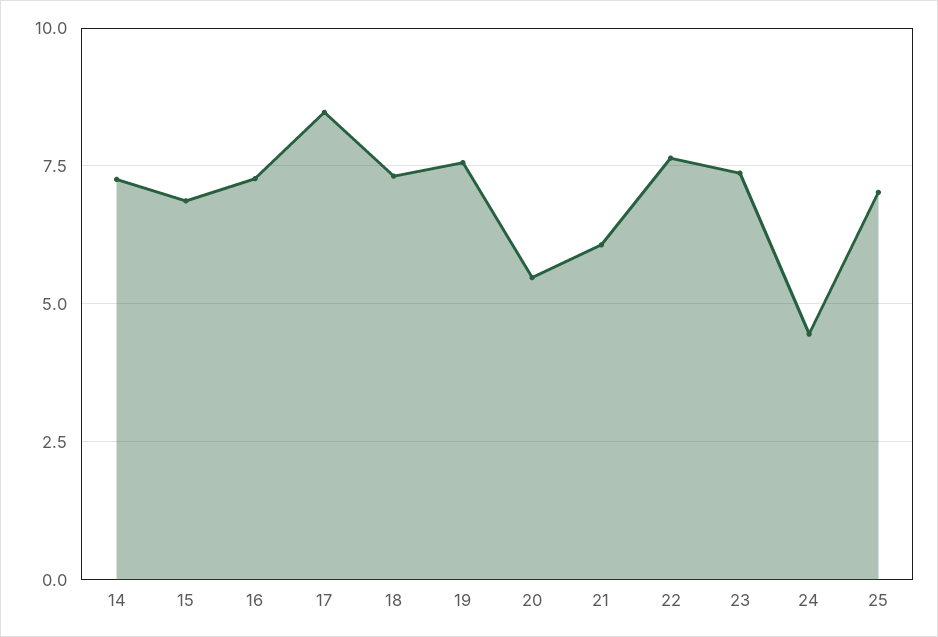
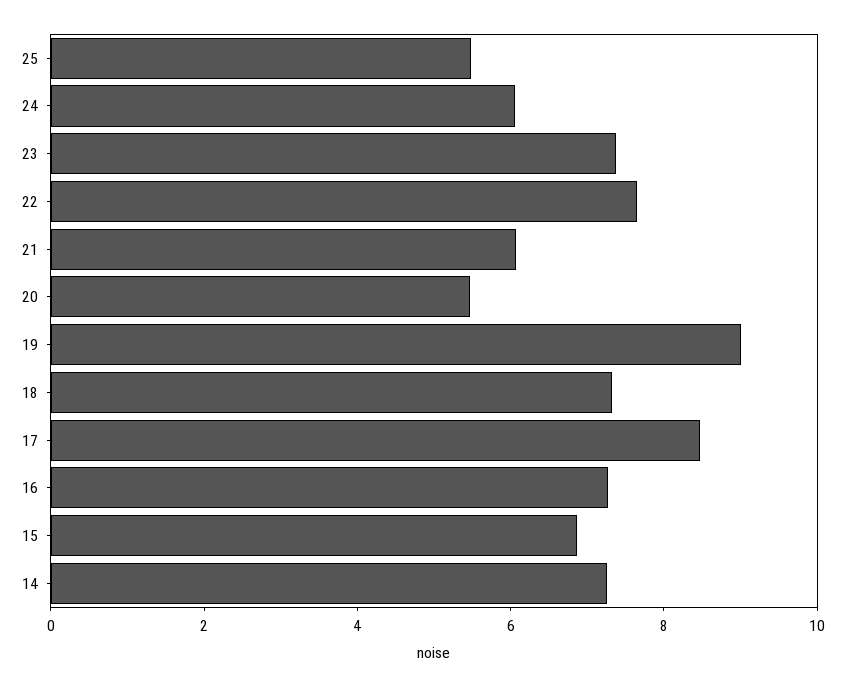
19: 7.5 -> 9
24: 4.5 -> 6
25: 7 -> 5.5

